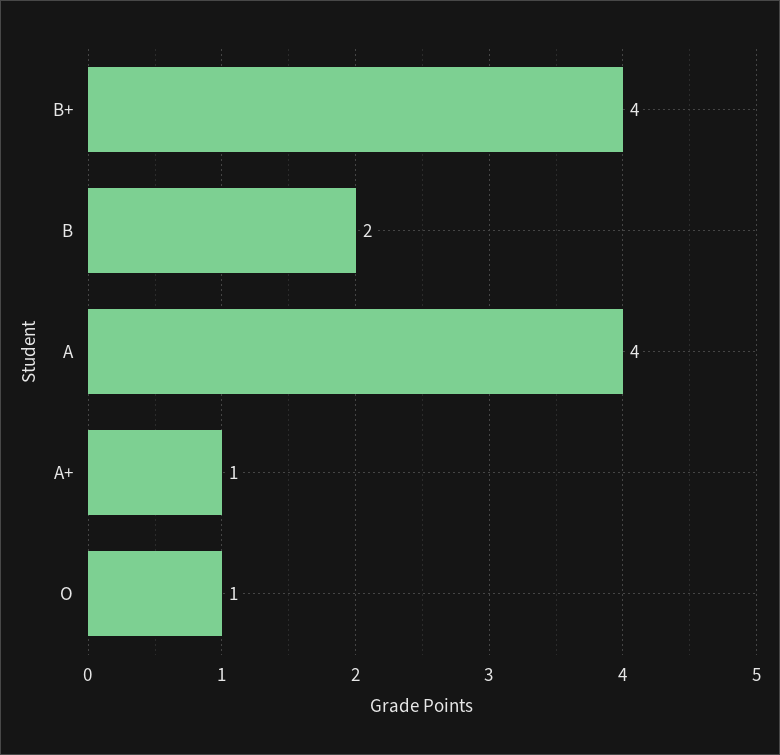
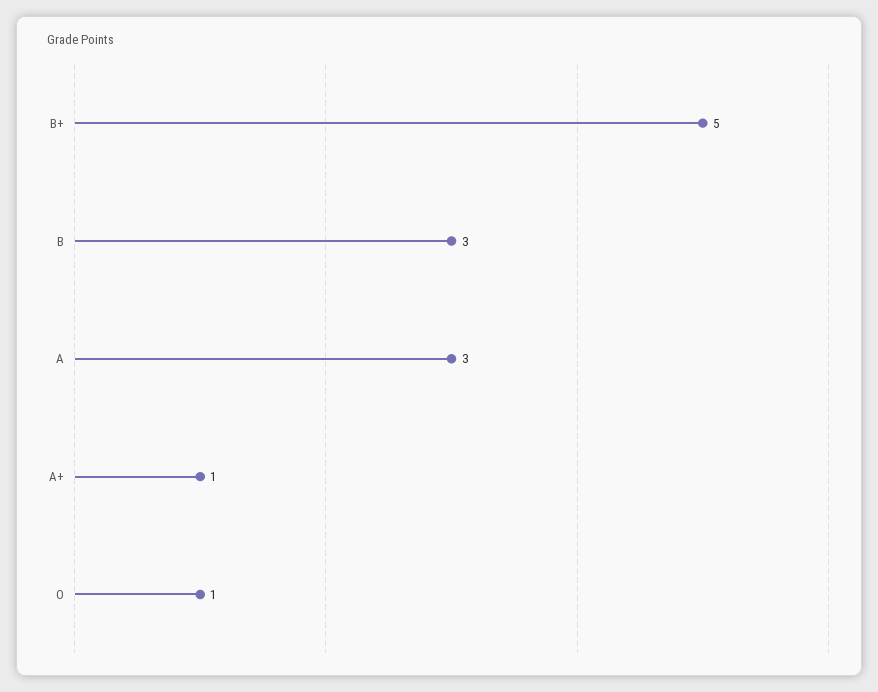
B+: 4 -> 5
B: 2 -> 3
A: 4 -> 3

